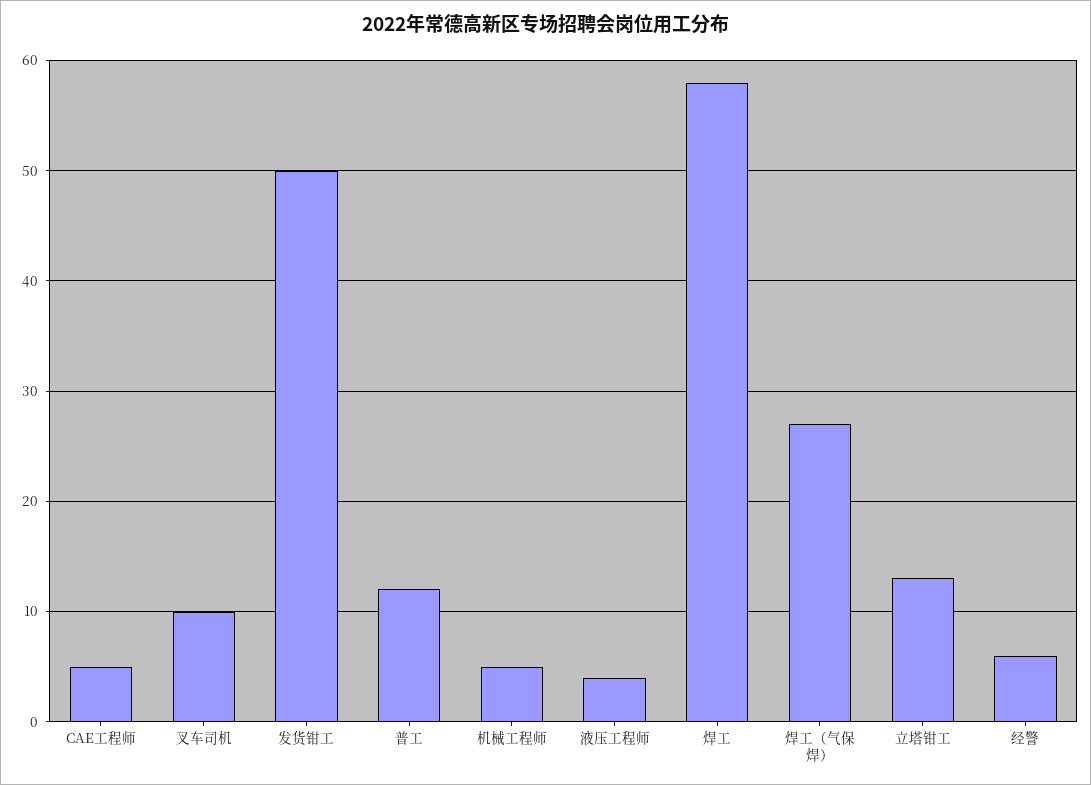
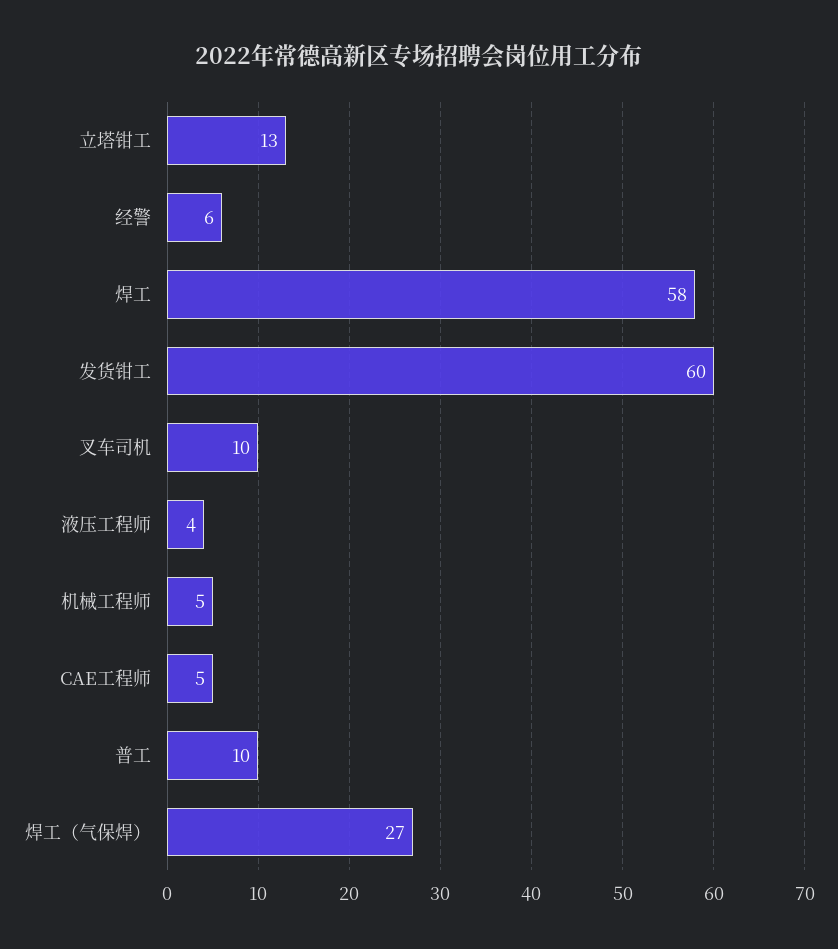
发货钳工: 50 -> 60
普工: 12 -> 10

